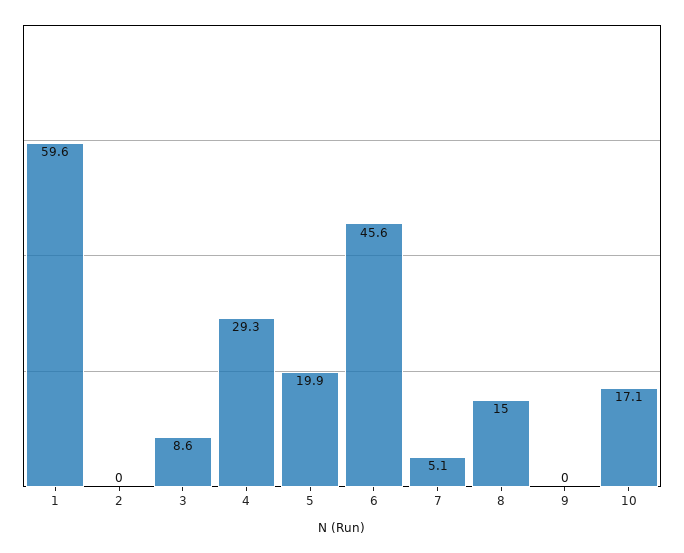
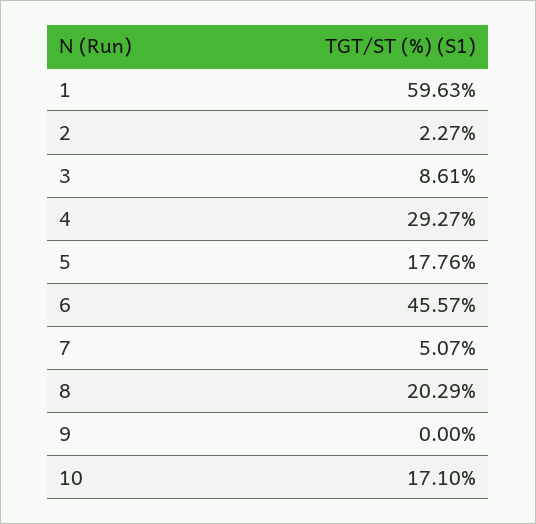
2: 0 -> 2.27
5: 19.9 -> 17.76
8: 15 -> 20.29

